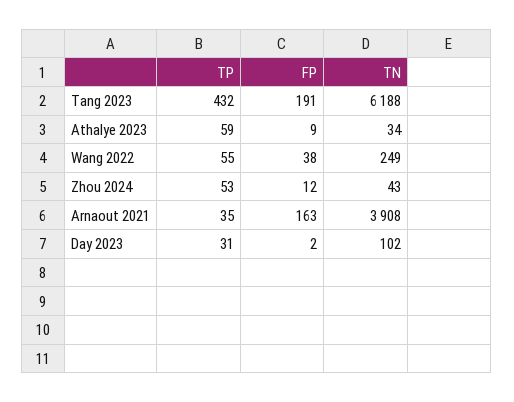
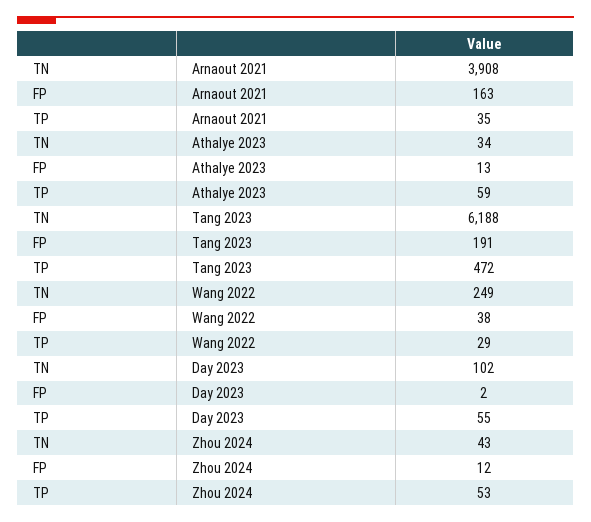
TP, Tang 2023: 432 -> 472
FP, Athalye 2023: 9 -> 13
TP, Wang 2022: 55 -> 29
TP, Day 2023: 31 -> 55

